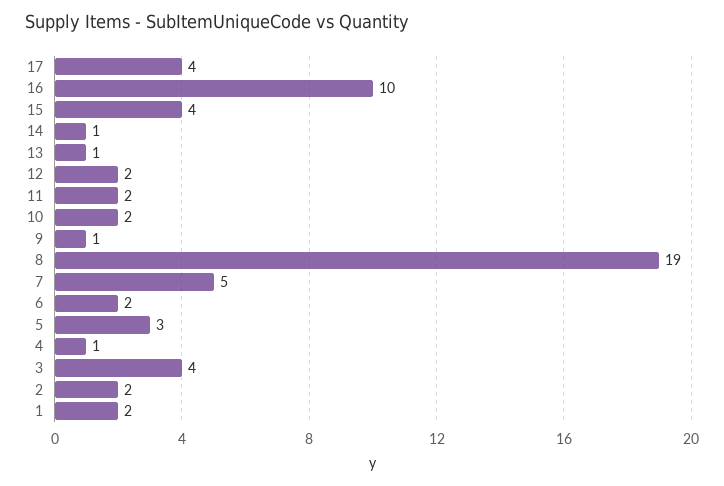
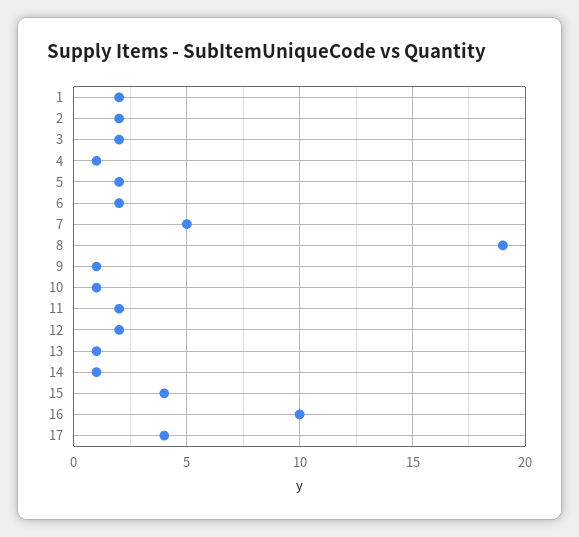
10: 2 -> 1
5: 3 -> 2
3: 4 -> 2

